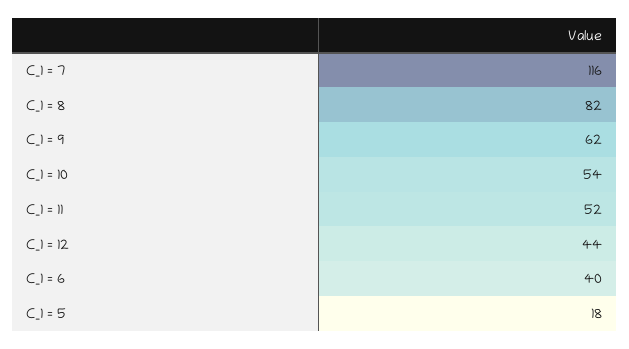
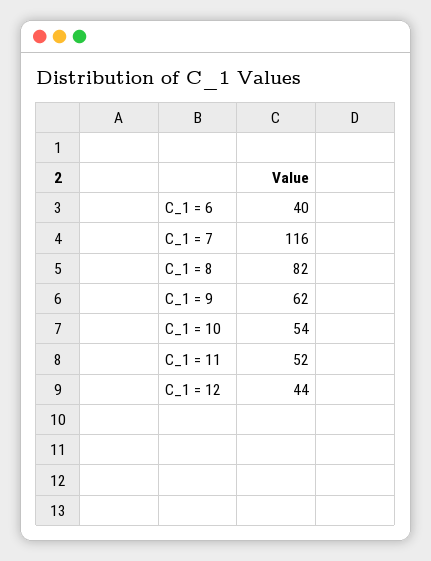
C_1 = 5: 18 -> none

